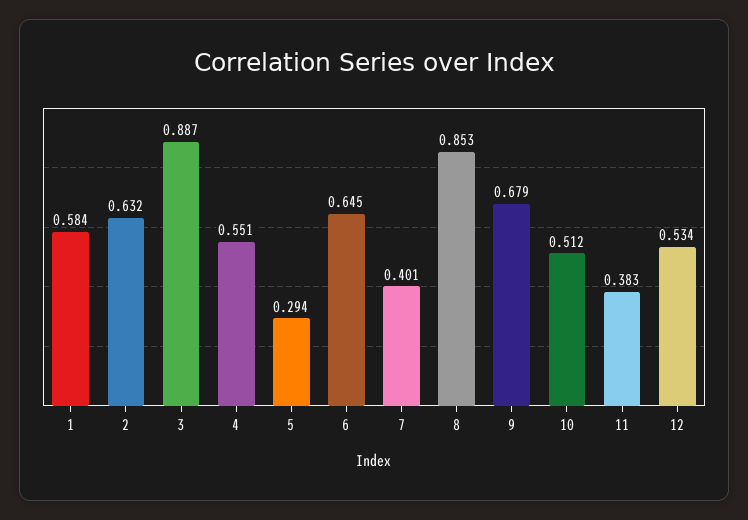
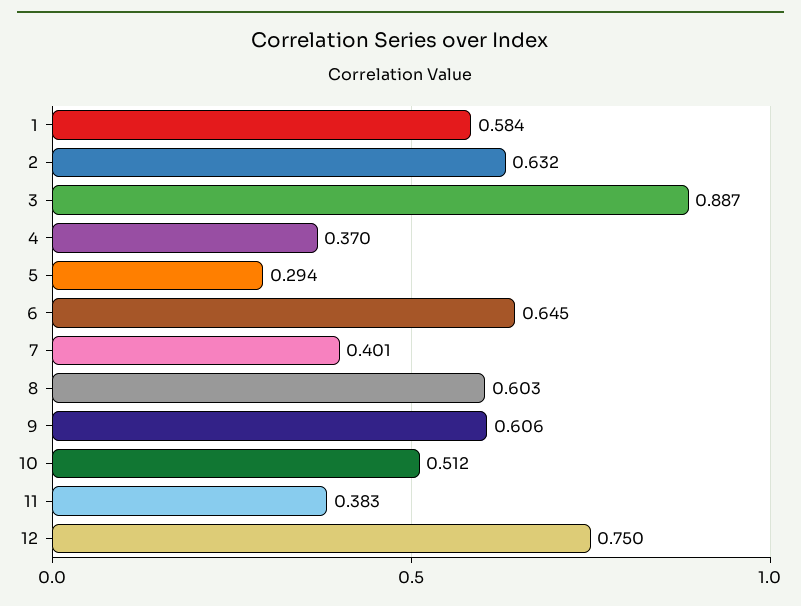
4: 0.551 -> 0.37
8: 0.853 -> 0.603
9: 0.679 -> 0.606
12: 0.534 -> 0.75

